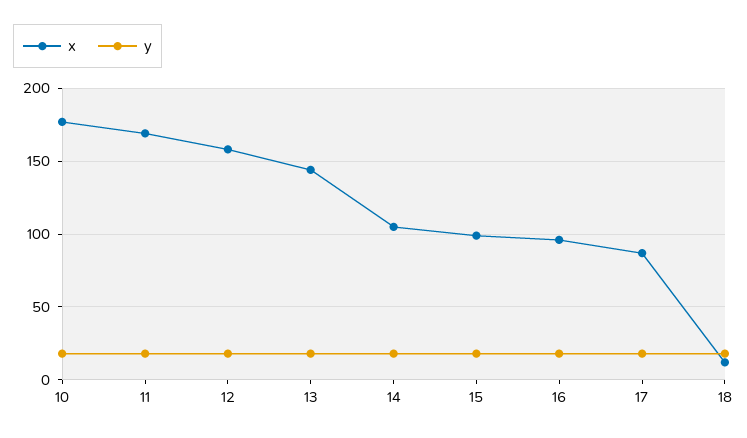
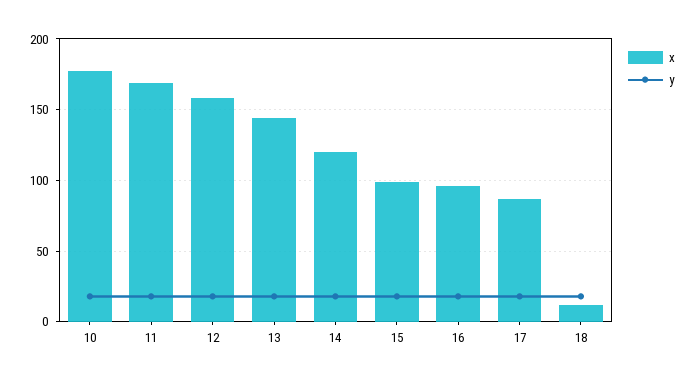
x, 14: 105 -> 120

